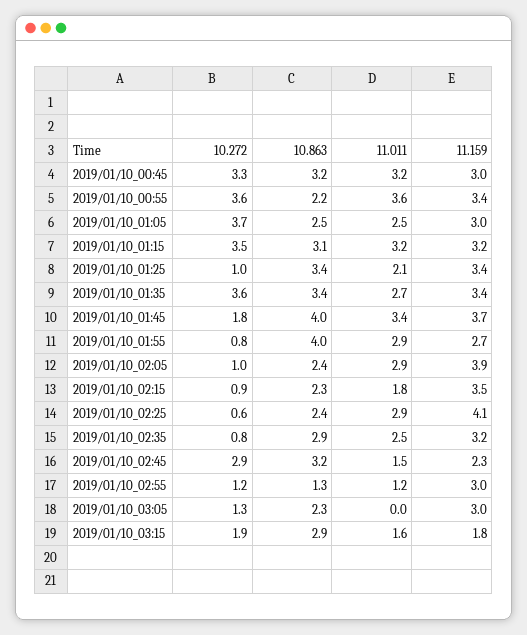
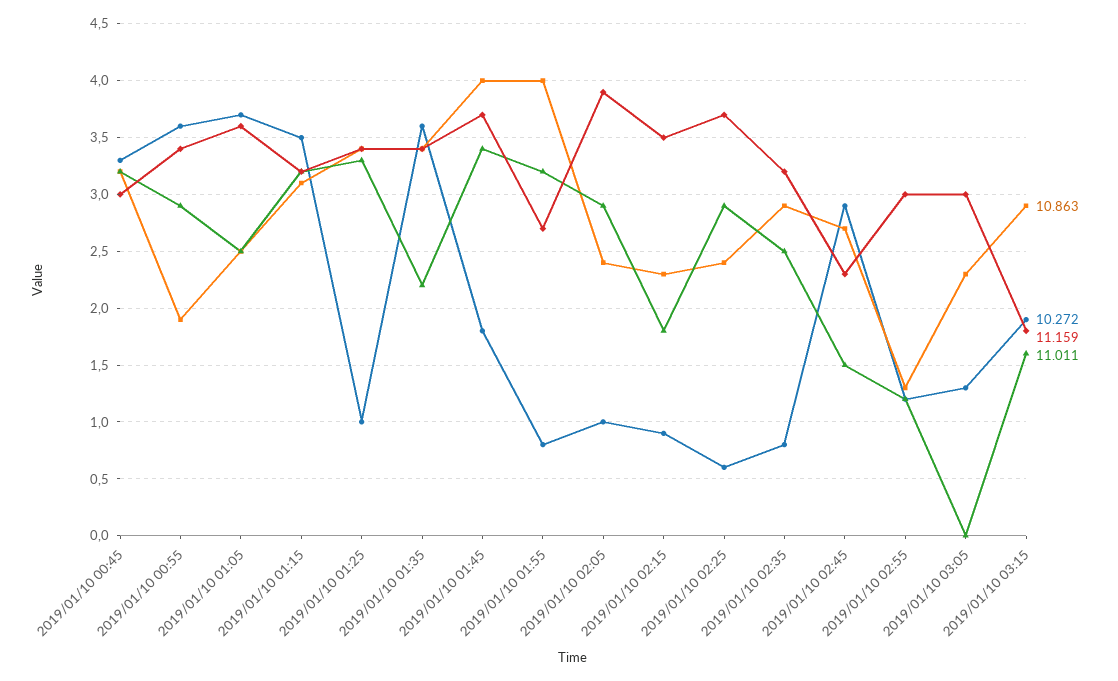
10.863, 2019/01/10_00:55: 2.2 -> 1.9
11.011, 2019/01/10_00:55: 3.6 -> 2.9
11.159, 2019/01/10_01:05: 3 -> 3.6
11.011, 2019/01/10_01:25: 2.1 -> 3.3
11.011, 2019/01/10_01:35: 2.7 -> 2.2
11.011, 2019/01/10_01:55: 2.9 -> 3.2
11.159, 2019/01/10_02:25: 4.1 -> 3.7
10.863, 2019/01/10_02:45: 3.2 -> 2.7

